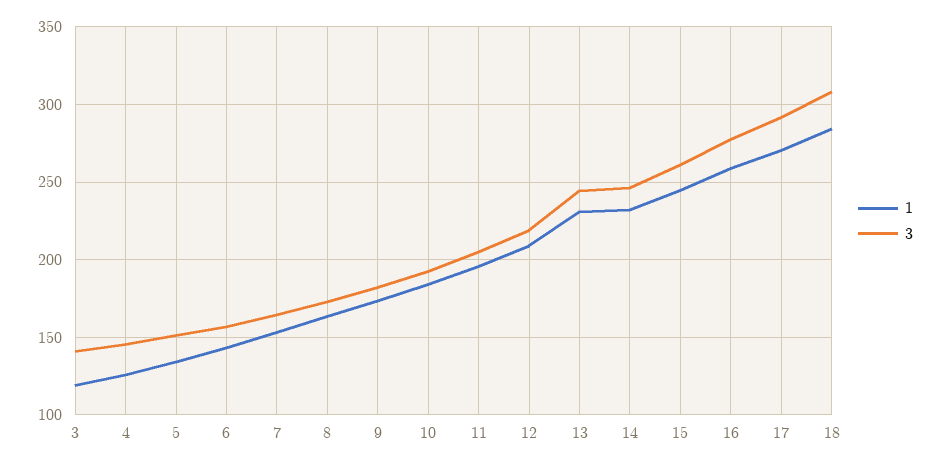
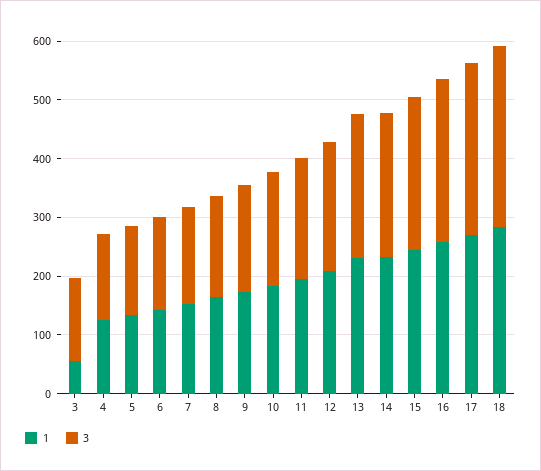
1, 3: 120 -> 60

